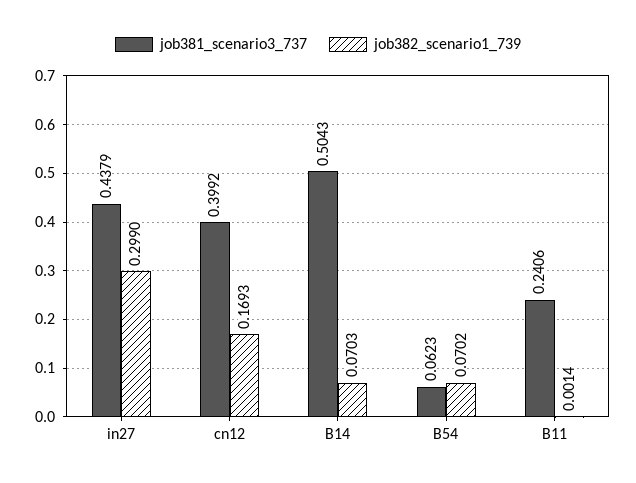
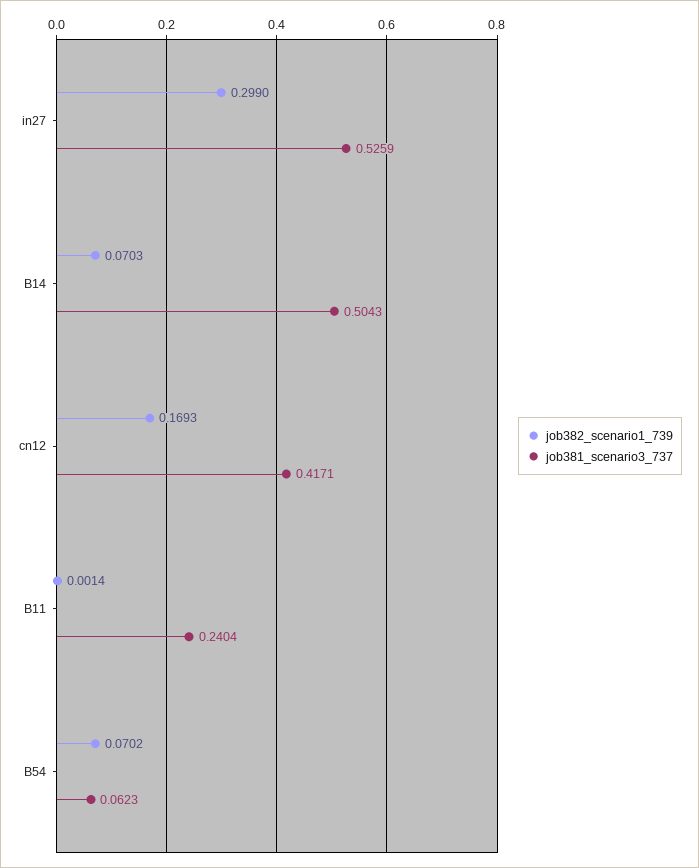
job381_scenario3_737, in27: 0.4379 -> 0.5259
job381_scenario3_737, cn12: 0.3992 -> 0.4171
job381_scenario3_737, B11: 0.2406 -> 0.2404

